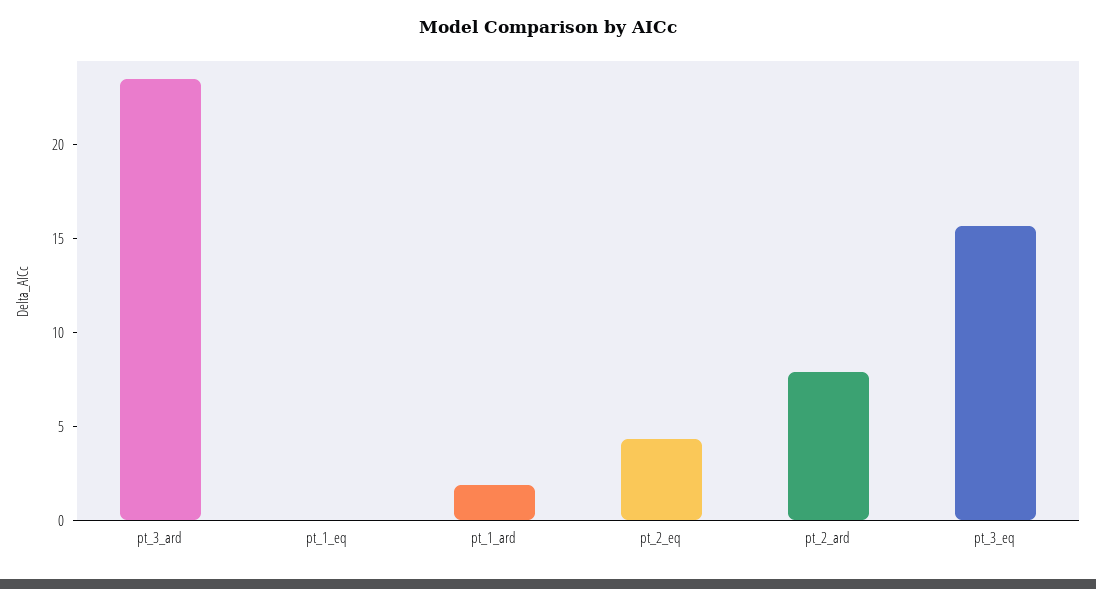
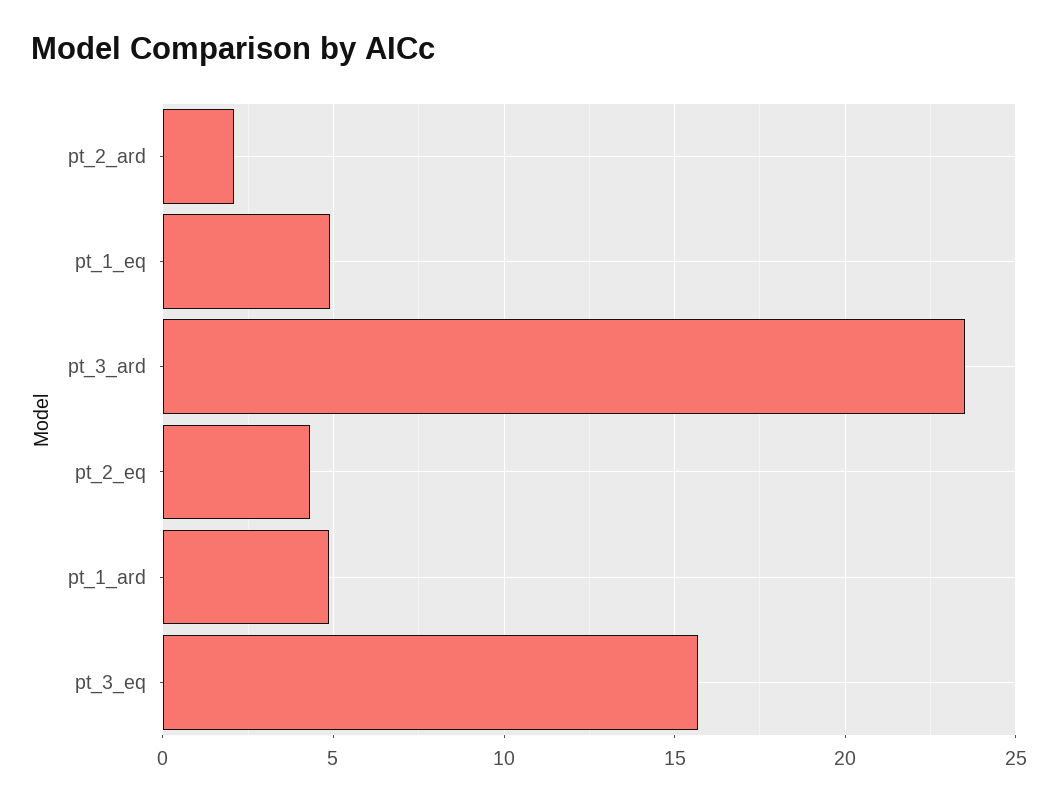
pt_1_eq: 0 -> 5
pt_1_ard: 2 -> 5
pt_2_ard: 8 -> 2

